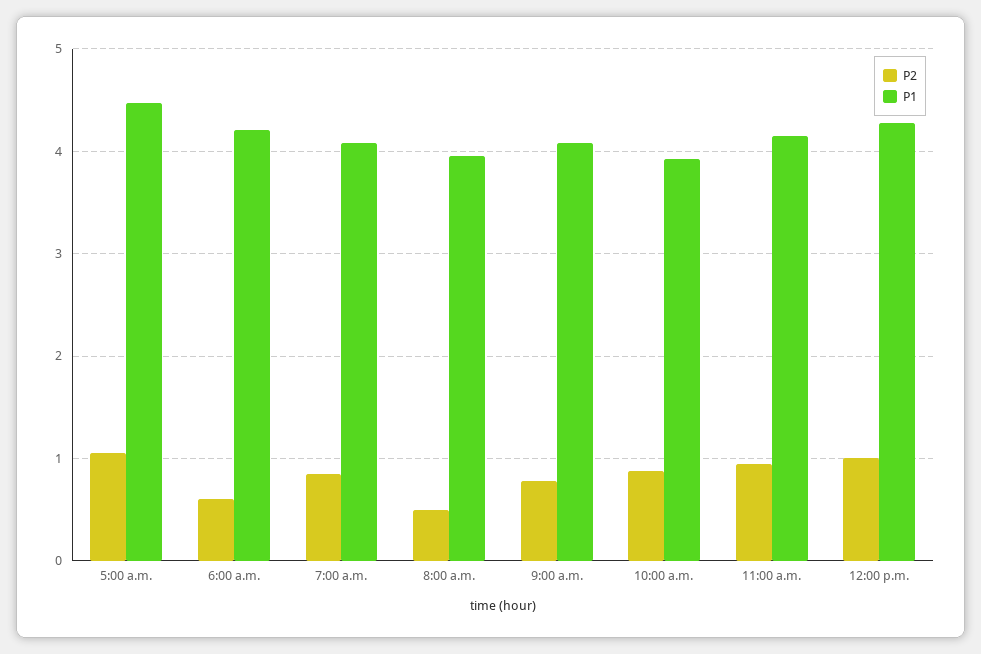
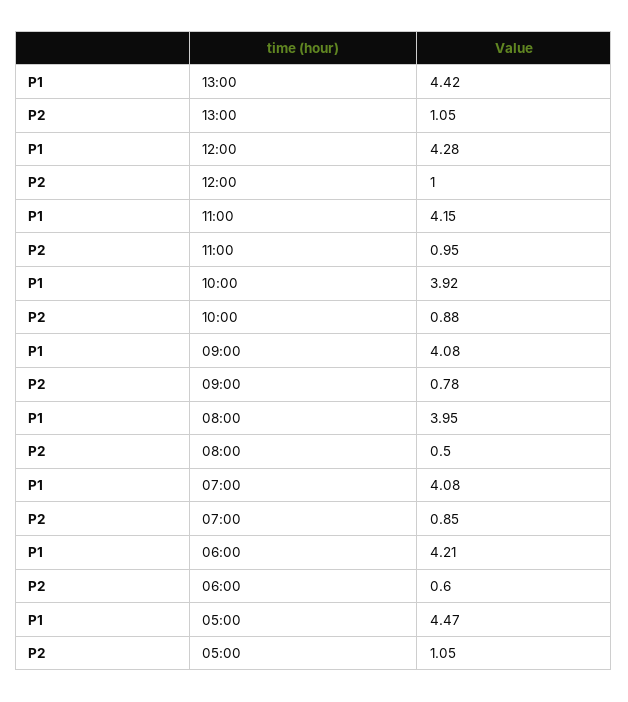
P1, 13:00: none -> 4.42
P2, 13:00: none -> 1.05

